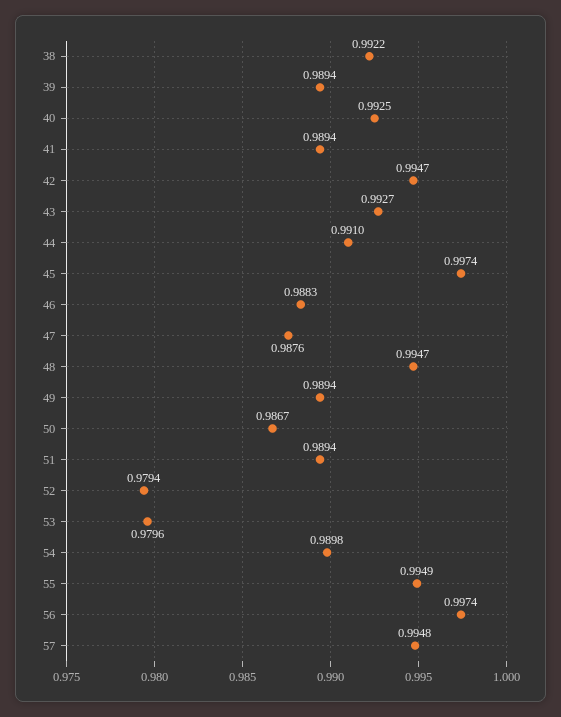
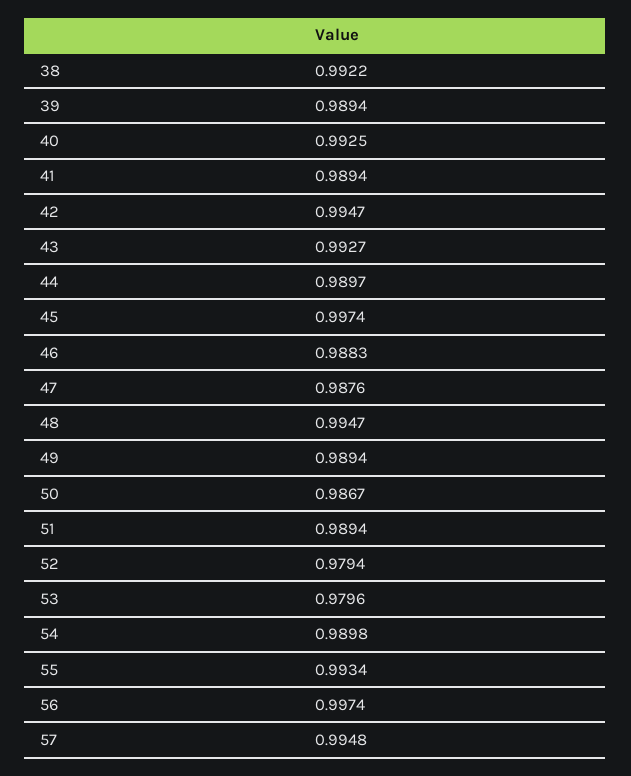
44: 0.991 -> 0.9897
55: 0.9949 -> 0.9934

